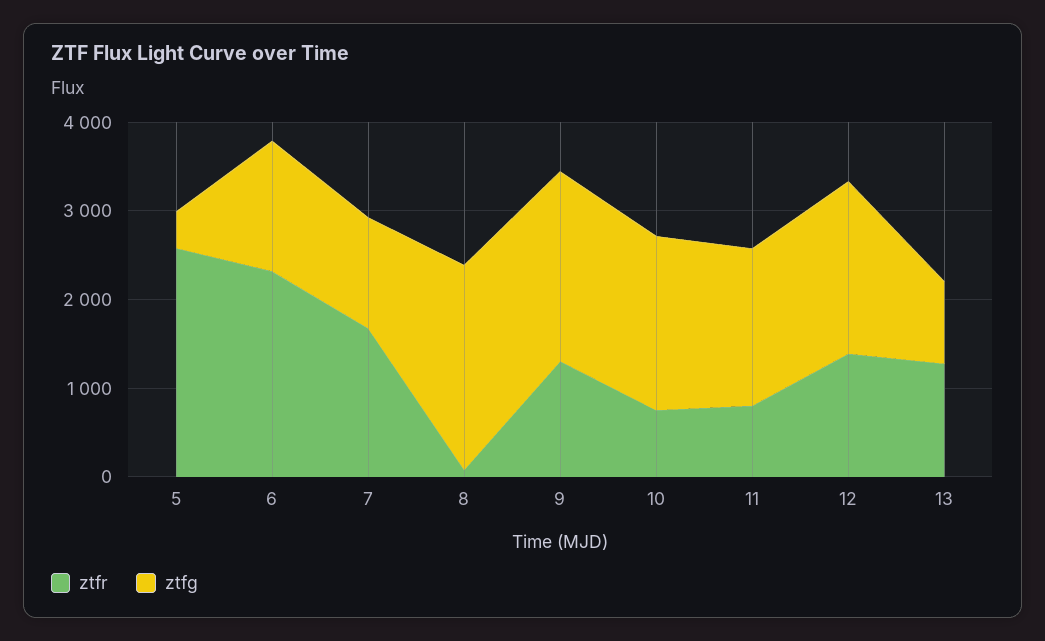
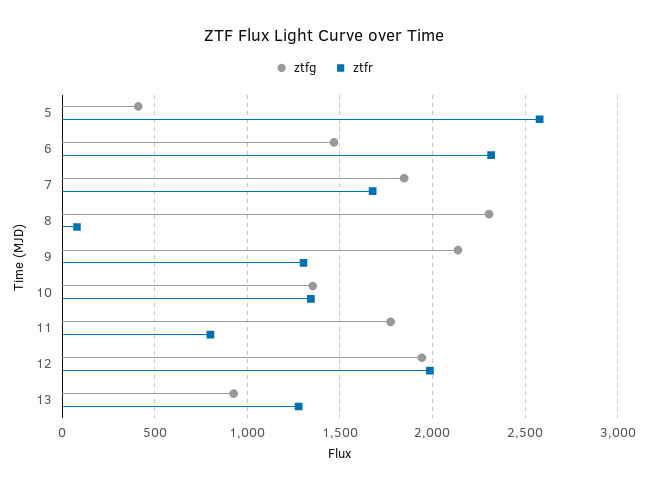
ztfg, 7: 1200 -> 1850
ztfr, 10: 800 -> 1350
ztfg, 10: 2000 -> 1350
ztfr, 12: 1400 -> 2000

